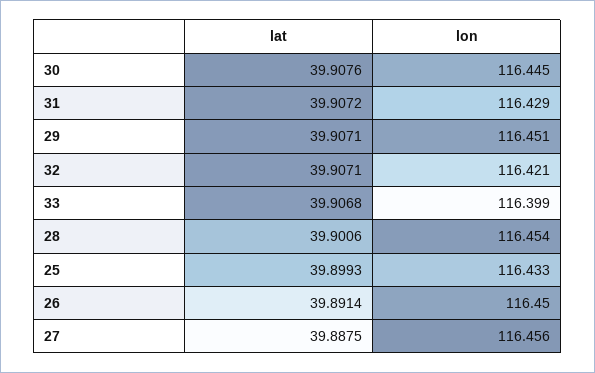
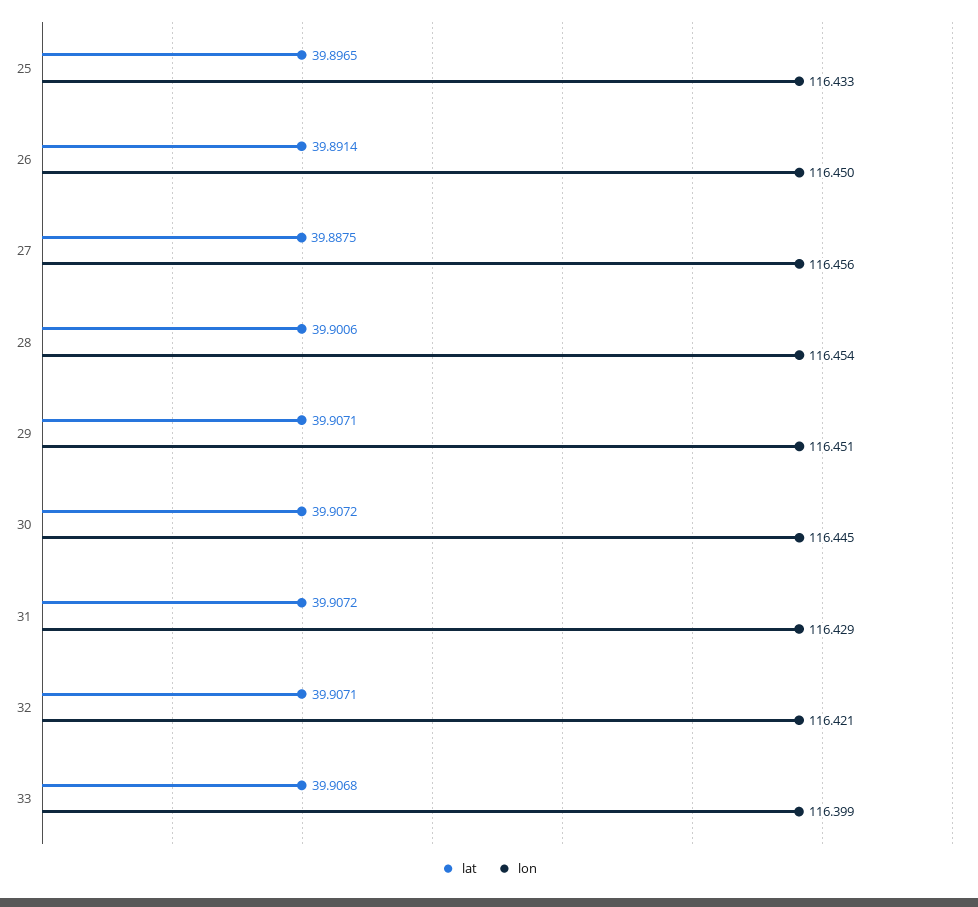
lat, 30: 39.9076 -> 39.9072
lat, 25: 39.8993 -> 39.8965

